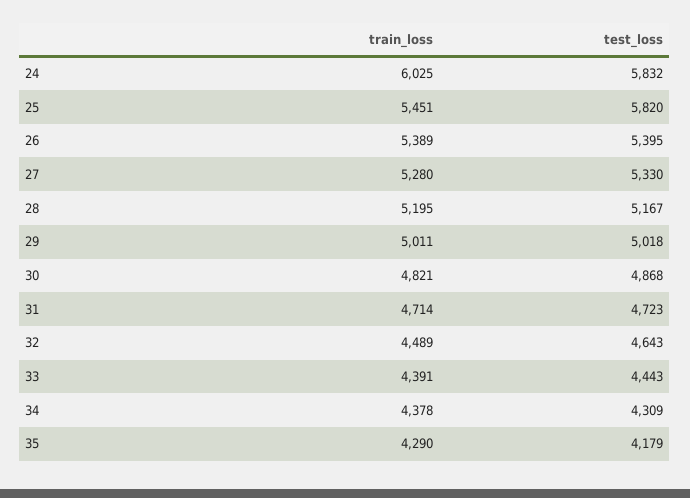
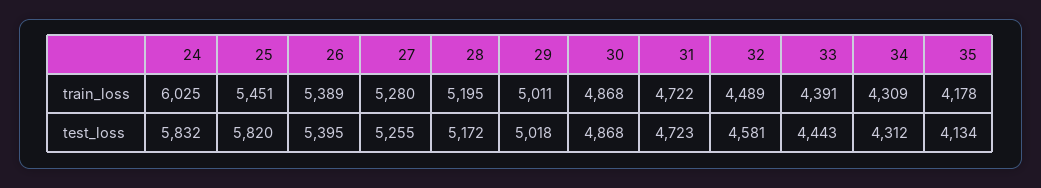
test_loss, 27: 5330 -> 5255
test_loss, 28: 5167 -> 5172
train_loss, 30: 4821 -> 4868
train_loss, 31: 4714 -> 4722
test_loss, 32: 4643 -> 4581
train_loss, 34: 4378 -> 4309
test_loss, 34: 4309 -> 4312
train_loss, 35: 4290 -> 4178
test_loss, 35: 4179 -> 4134

